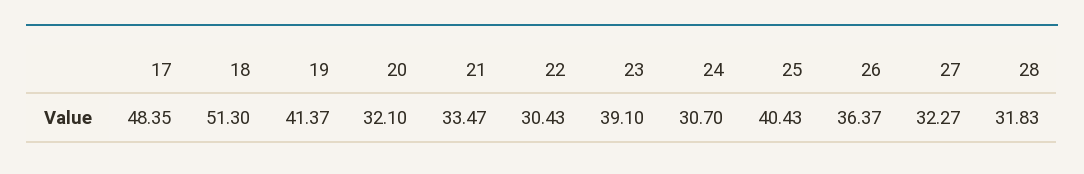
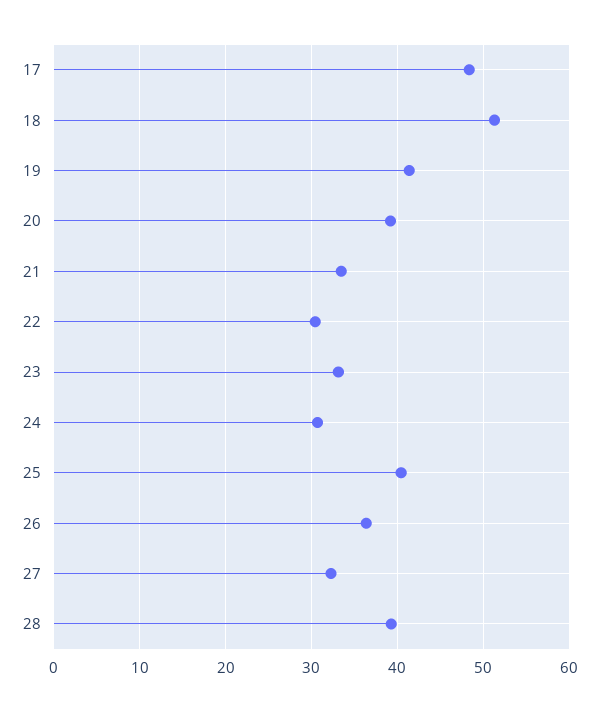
20: 32.1 -> 39
23: 39.1 -> 33
28: 31.83 -> 39

